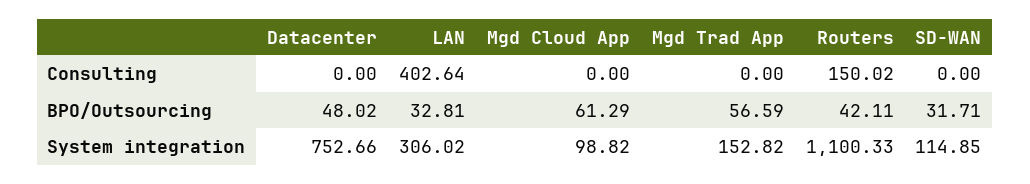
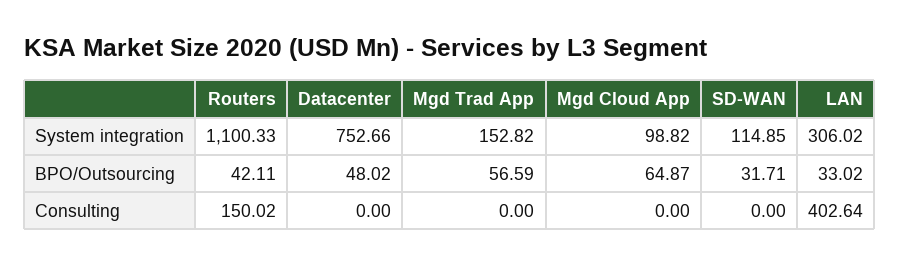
LAN, BPO/Outsourcing: 32.81 -> 33.02
Mgd Cloud App, BPO/Outsourcing: 61.29 -> 64.87

